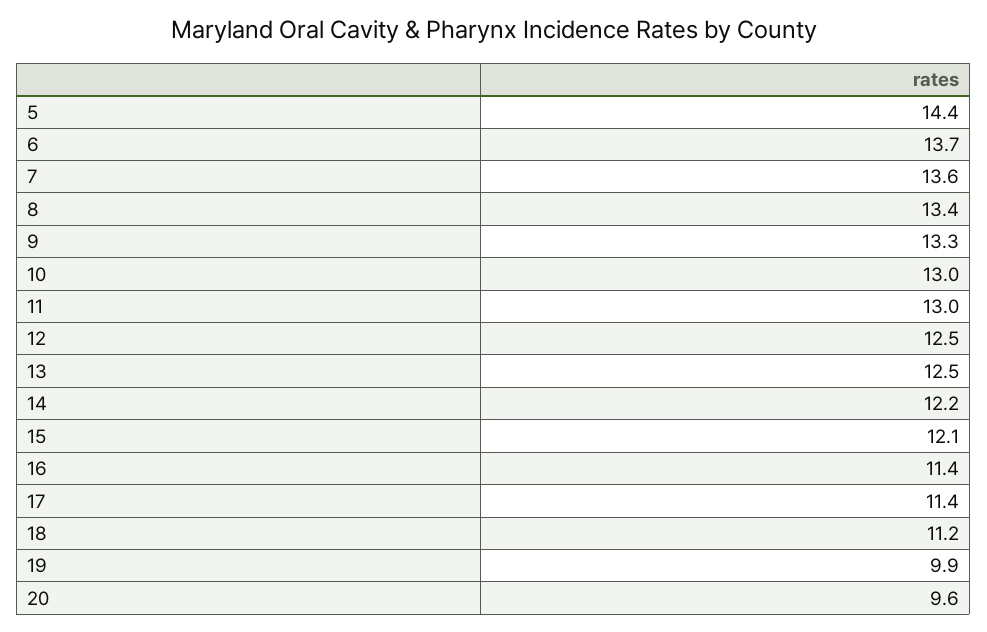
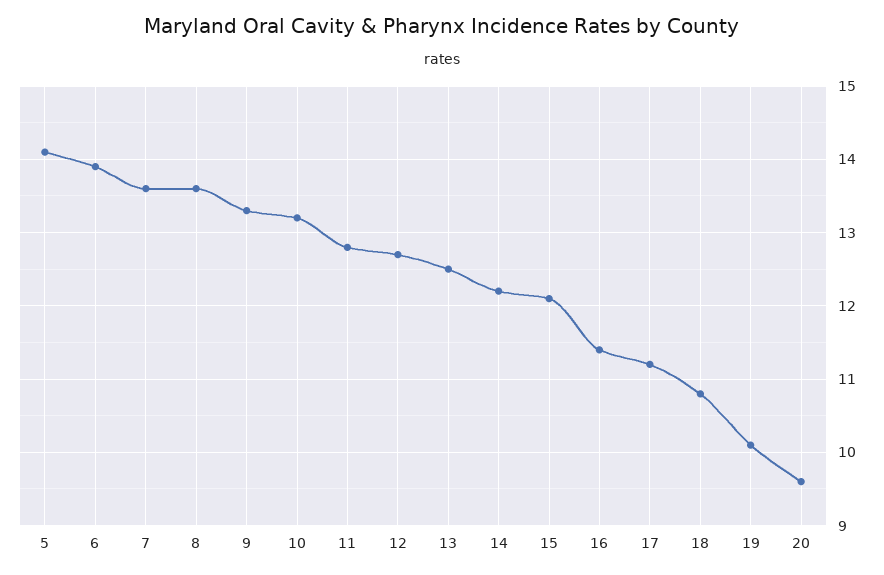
5: 14.4 -> 14.1
6: 13.7 -> 13.9
8: 13.4 -> 13.6
10: 13 -> 13.2
11: 13 -> 12.8
12: 12.5 -> 12.7
17: 11.4 -> 11.2
18: 11.2 -> 10.8
19: 9.9 -> 10.1

